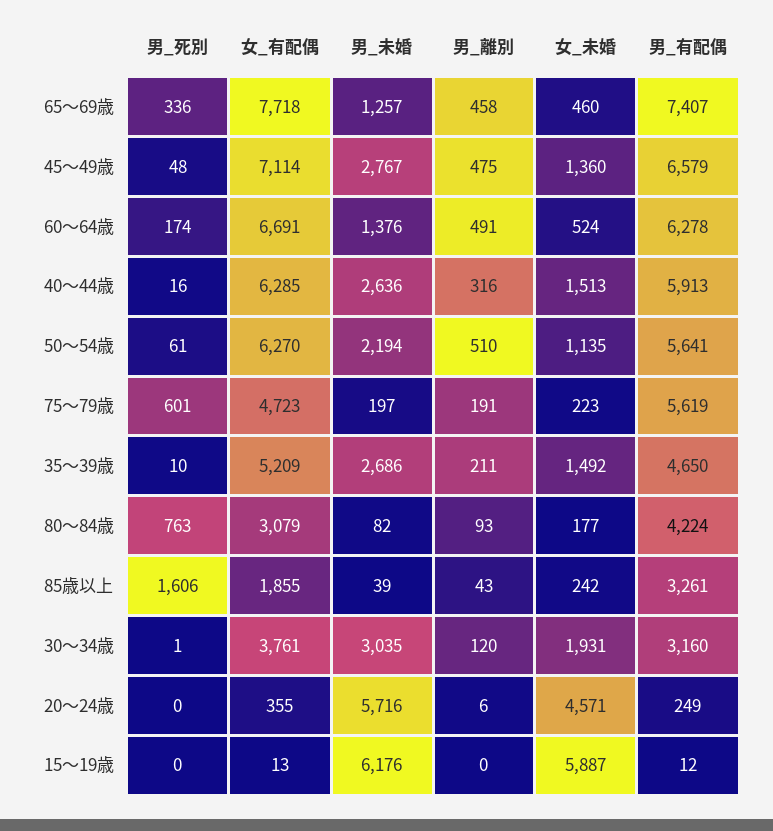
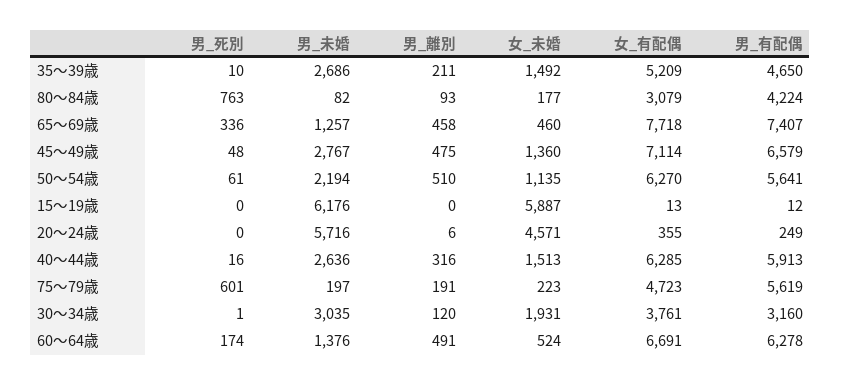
男_死別, 85歳以上: 1606 -> none
女_有配偶, 85歳以上: 1855 -> none
男_未婚, 85歳以上: 39 -> none
男_離別, 85歳以上: 43 -> none
女_未婚, 85歳以上: 242 -> none
男_有配偶, 85歳以上: 3261 -> none

